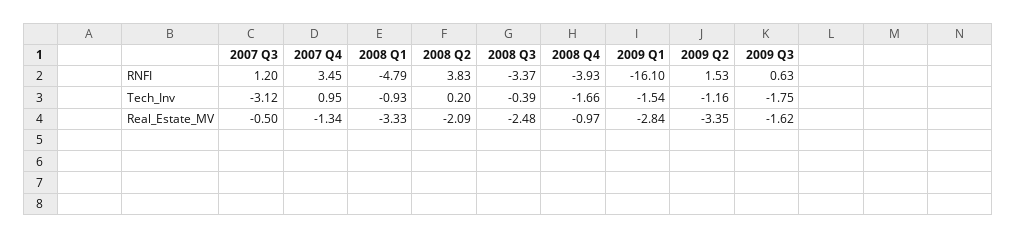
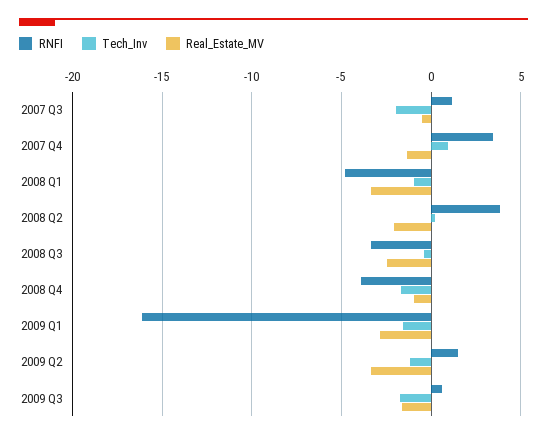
Tech_Inv, 2007 Q3: -3.12 -> -2

